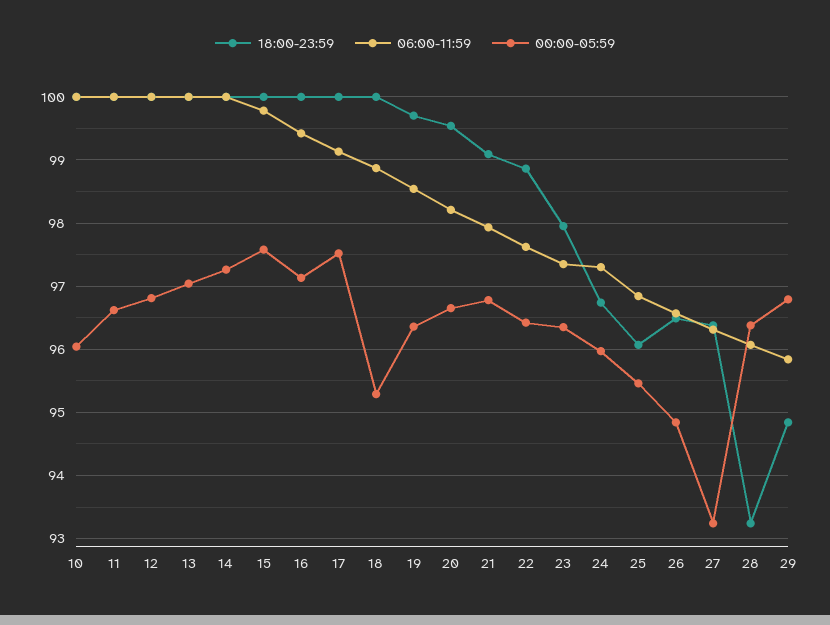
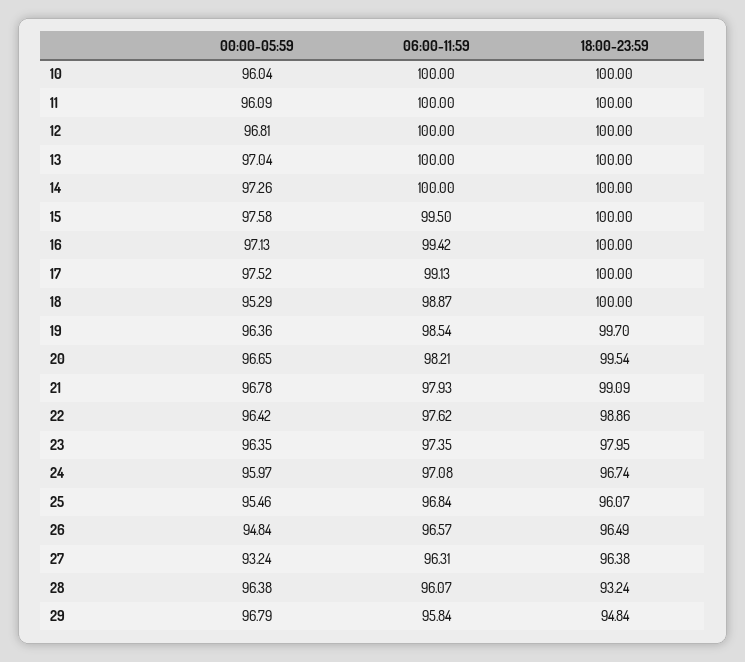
00:00-05:59, 11: 96.6 -> 96.09
06:00-11:59, 15: 99.8 -> 99.5
06:00-11:59, 24: 97.3 -> 97.08

